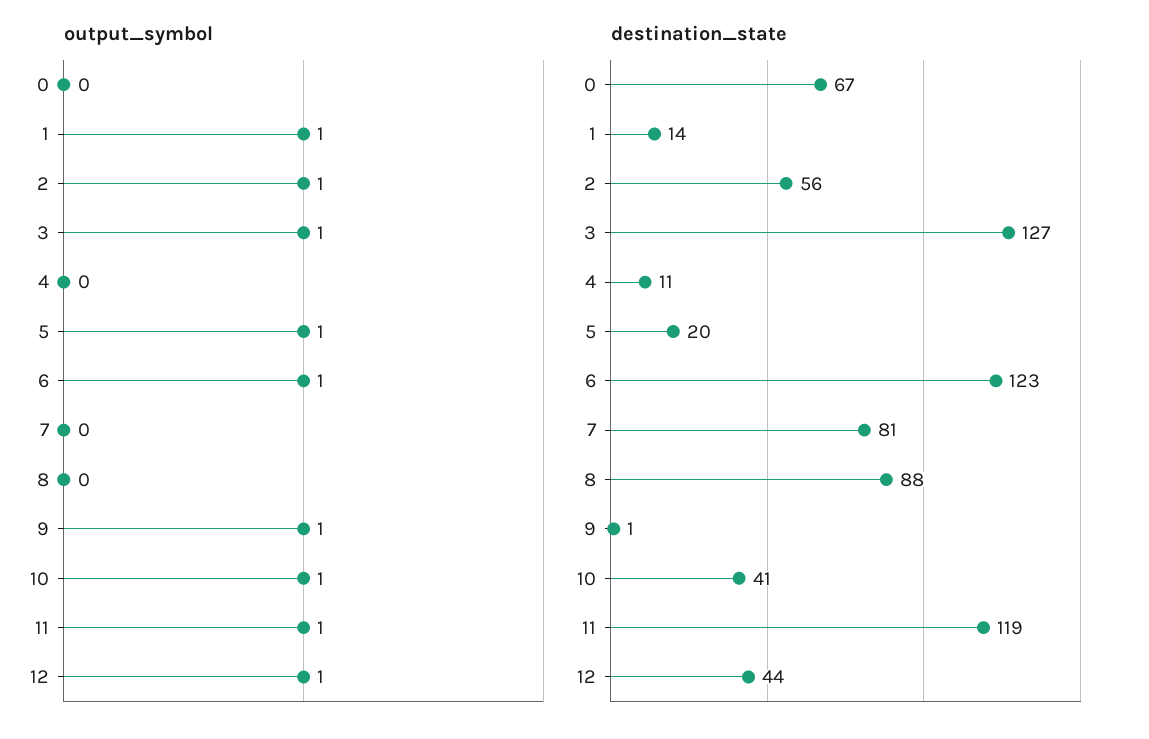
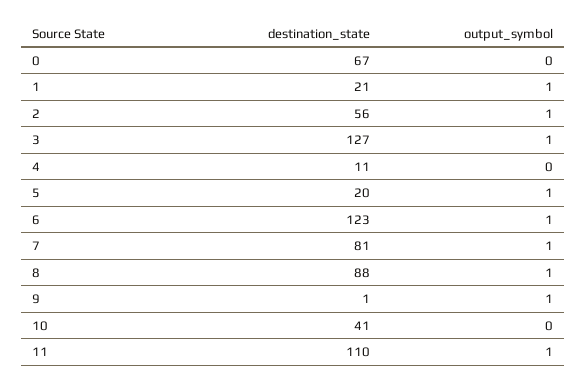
output_symbol, 7: 0 -> 1
output_symbol, 8: 0 -> 1
output_symbol, 10: 1 -> 0
output_symbol, 12: 1 -> none
destination_state, 1: 14 -> 21
destination_state, 11: 119 -> 110
destination_state, 12: 44 -> none

